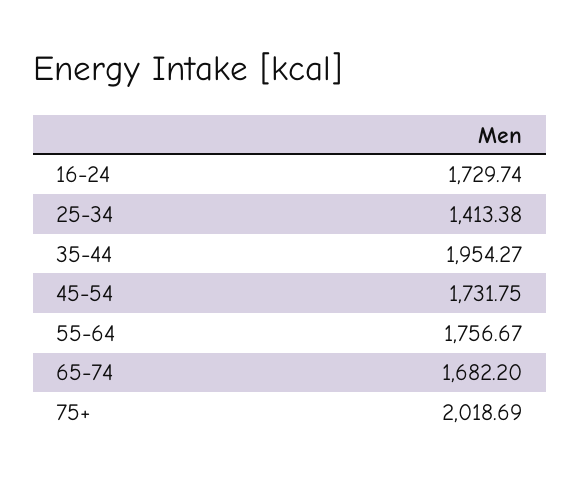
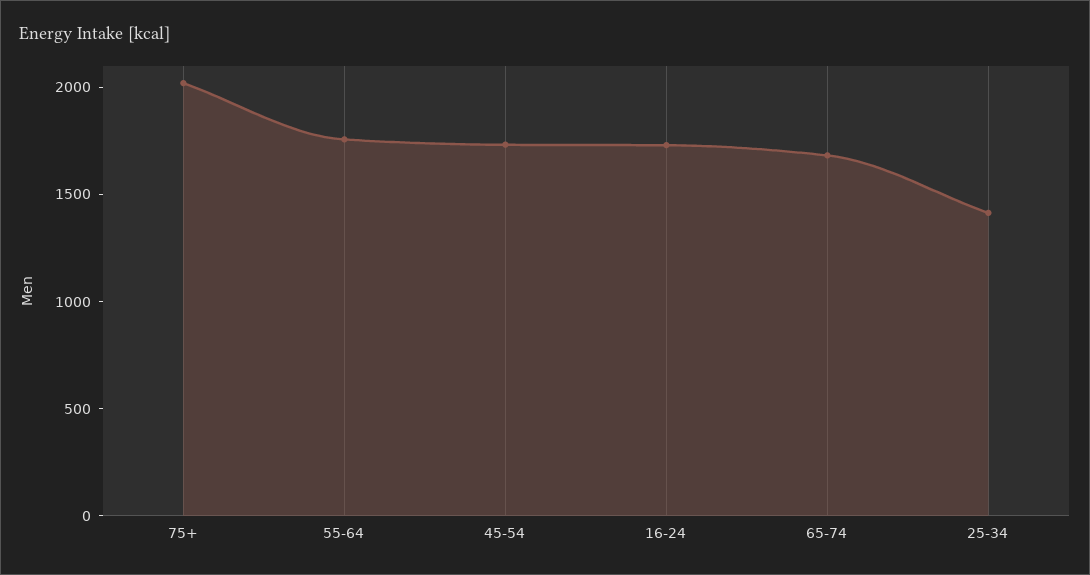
35-44: 1954.27 -> none

